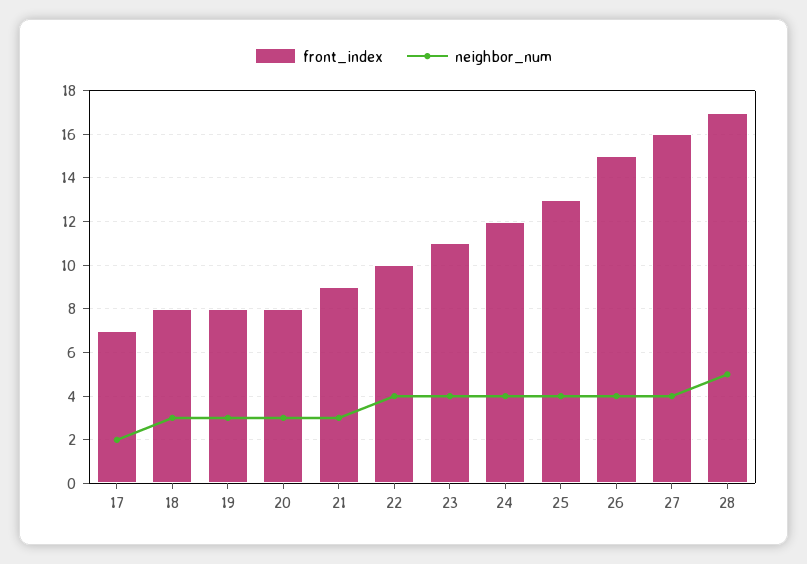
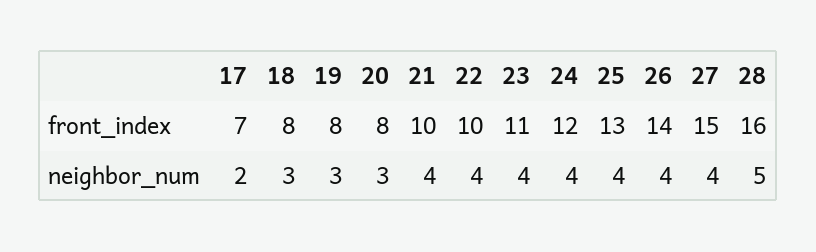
front_index, 21: 9 -> 10
neighbor_num, 21: 3 -> 4
front_index, 26: 15 -> 14
front_index, 27: 16 -> 15
front_index, 28: 17 -> 16

